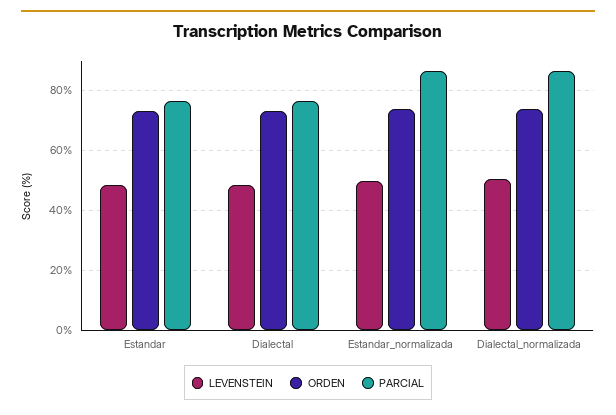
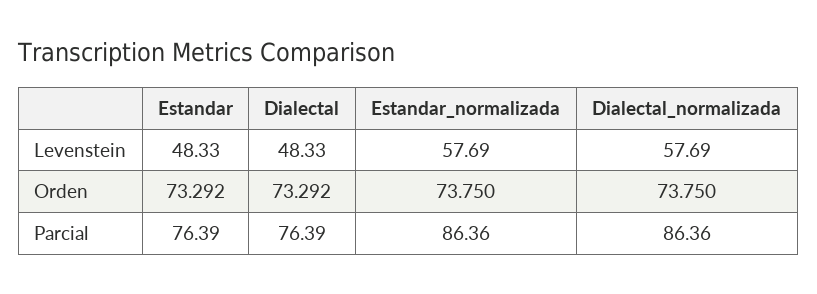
LEVENSTEIN, Estandar_normalizada: 50 -> 57.69
LEVENSTEIN, Dialectal_normalizada: 50 -> 57.69

